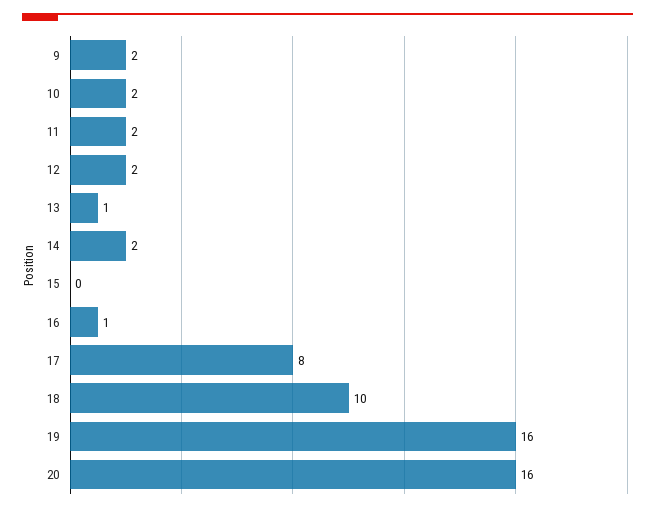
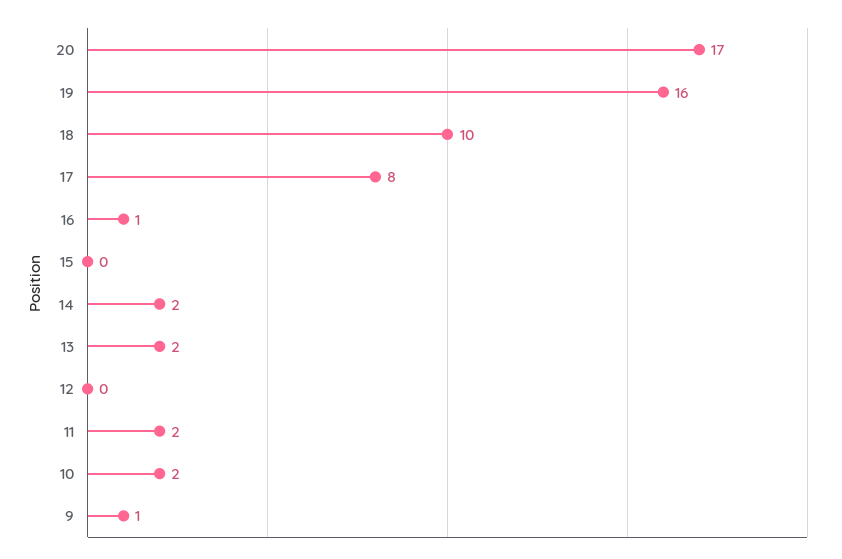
9: 2 -> 1
12: 2 -> 0
13: 1 -> 2
20: 16 -> 17

